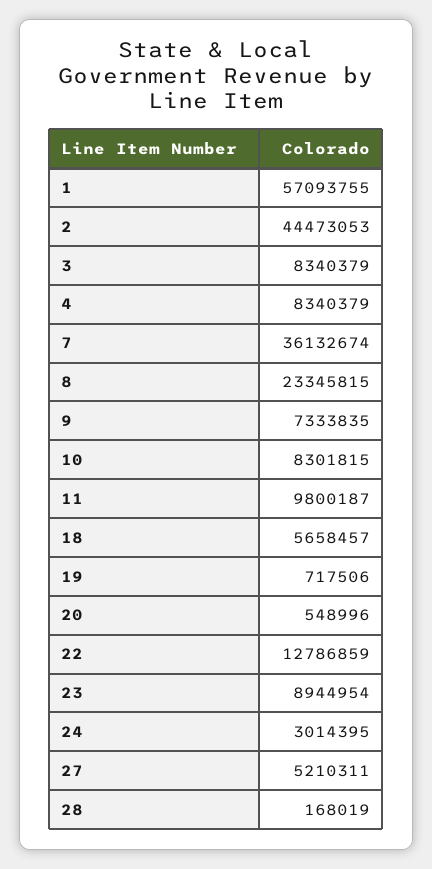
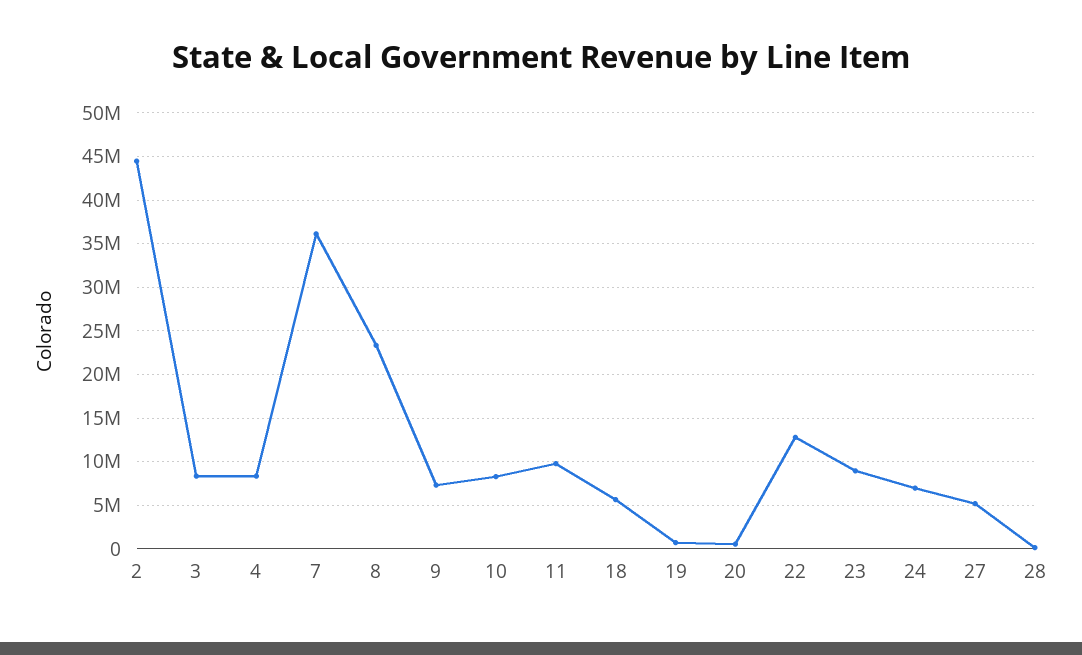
1: 57093755 -> none
24: 3014395 -> 7000000

